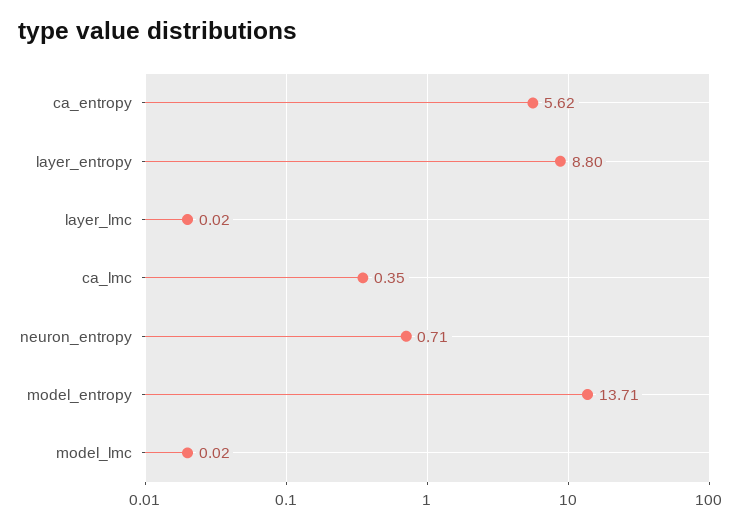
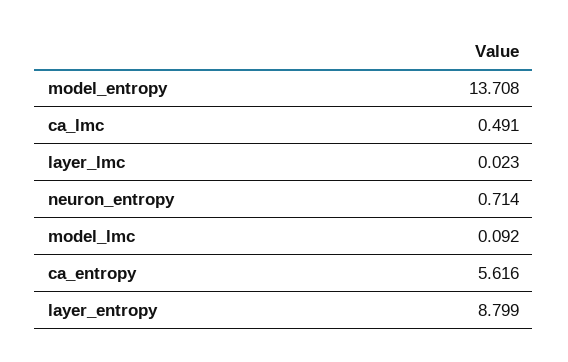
ca_lmc: 0.35 -> 0.491
model_lmc: 0.02 -> 0.092

